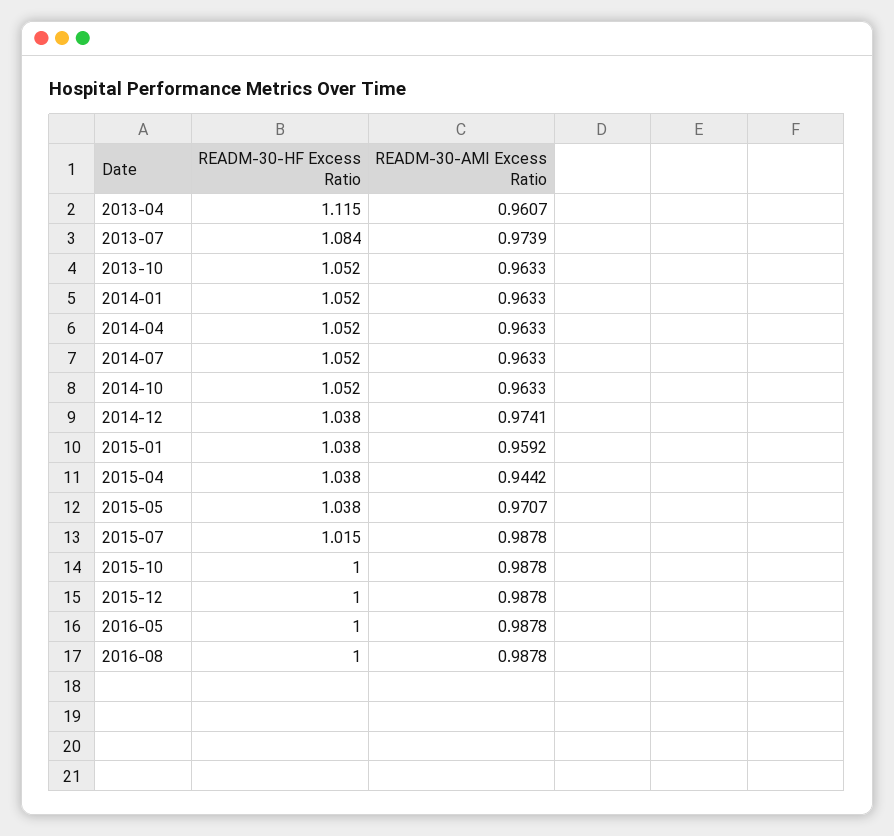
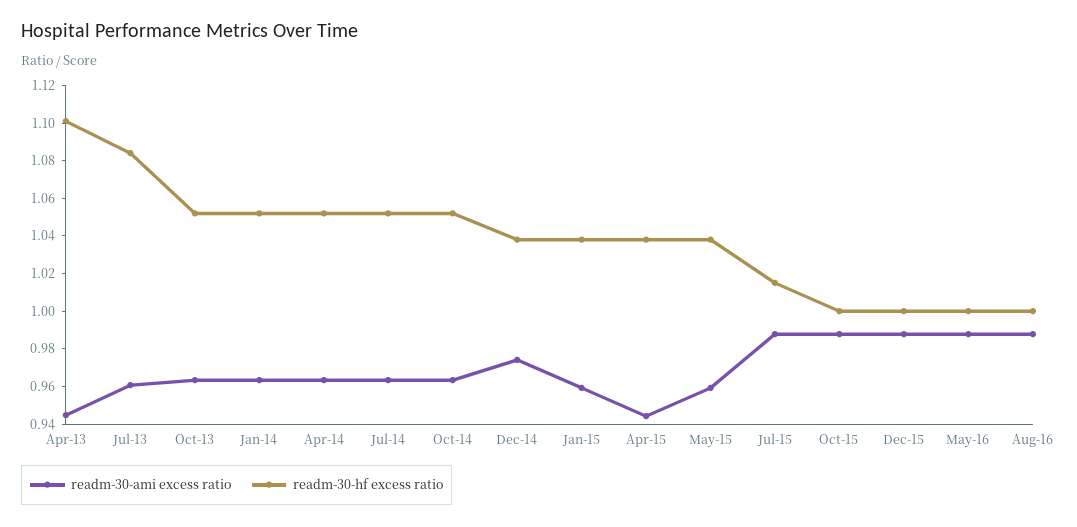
READM-30-HF Excess Ratio, 2013-04: 1.115 -> 1.1
READM-30-AMI Excess Ratio, 2013-04: 0.9607 -> 0.945
READM-30-AMI Excess Ratio, 2013-07: 0.9739 -> 0.96
READM-30-AMI Excess Ratio, 2015-05: 0.9707 -> 0.96

